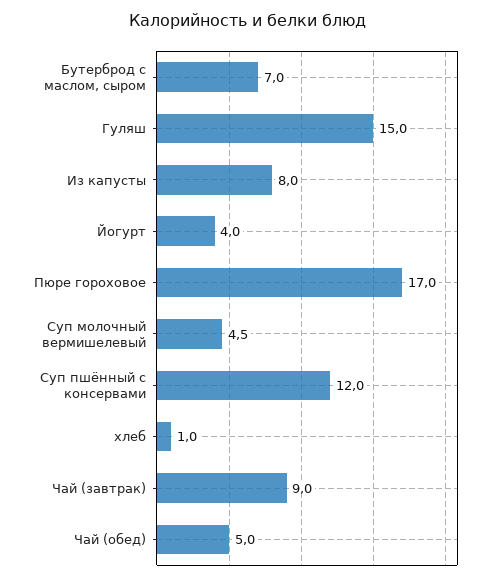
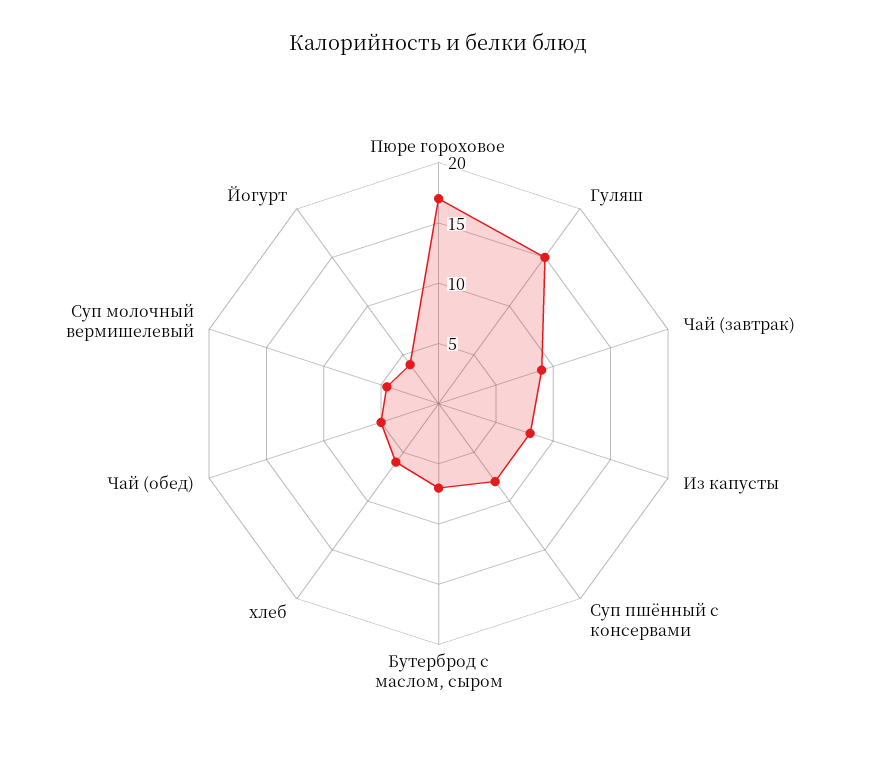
Суп пшённый с консервами: 12 -> 8
хлеб: 1 -> 6

